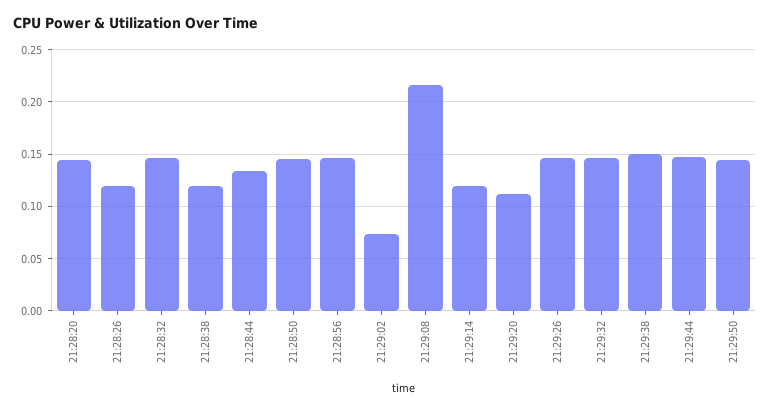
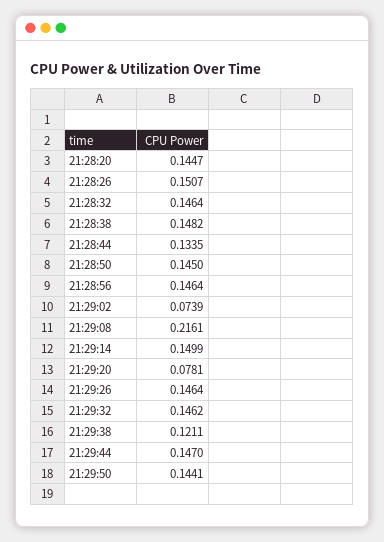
21:28:26: 0.12 -> 0.1507
21:28:38: 0.12 -> 0.1482
21:29:14: 0.12 -> 0.1499
21:29:20: 0.11 -> 0.0781
21:29:38: 0.15 -> 0.1211

